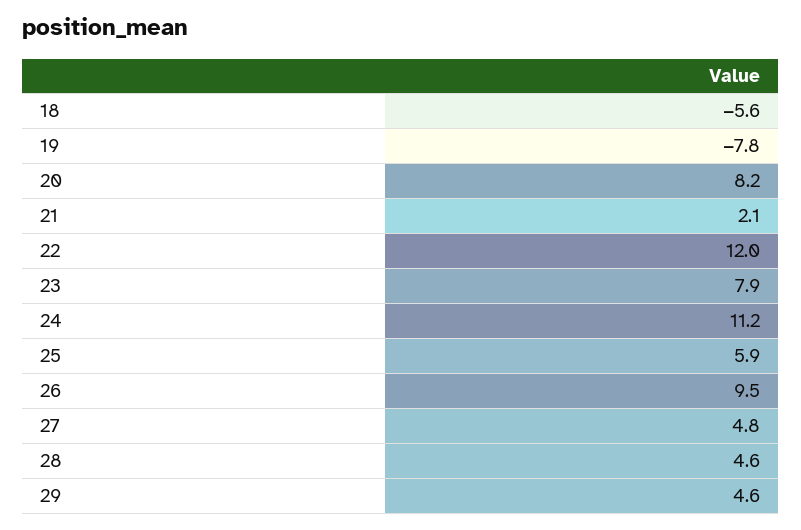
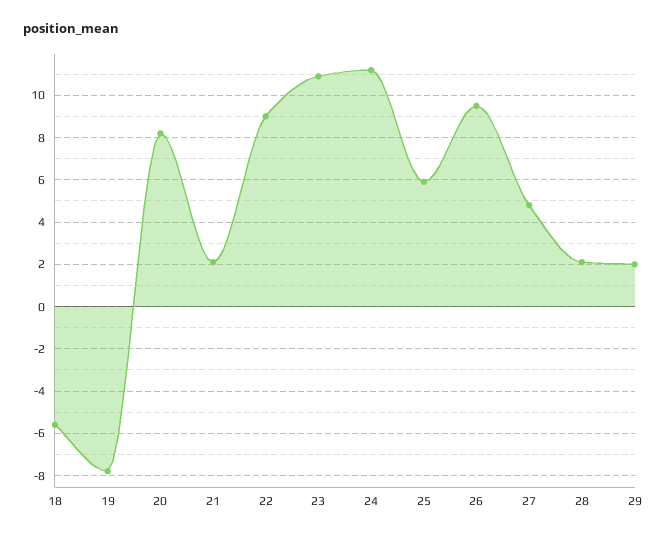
22: 12 -> 9
23: 7.9 -> 11
28: 4.6 -> 2
29: 4.6 -> 2

